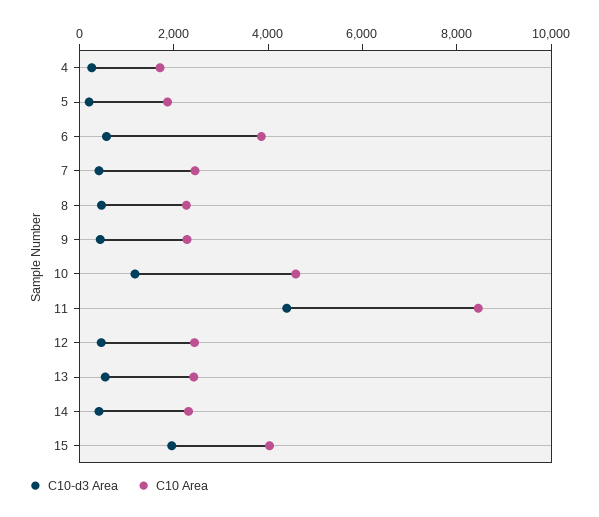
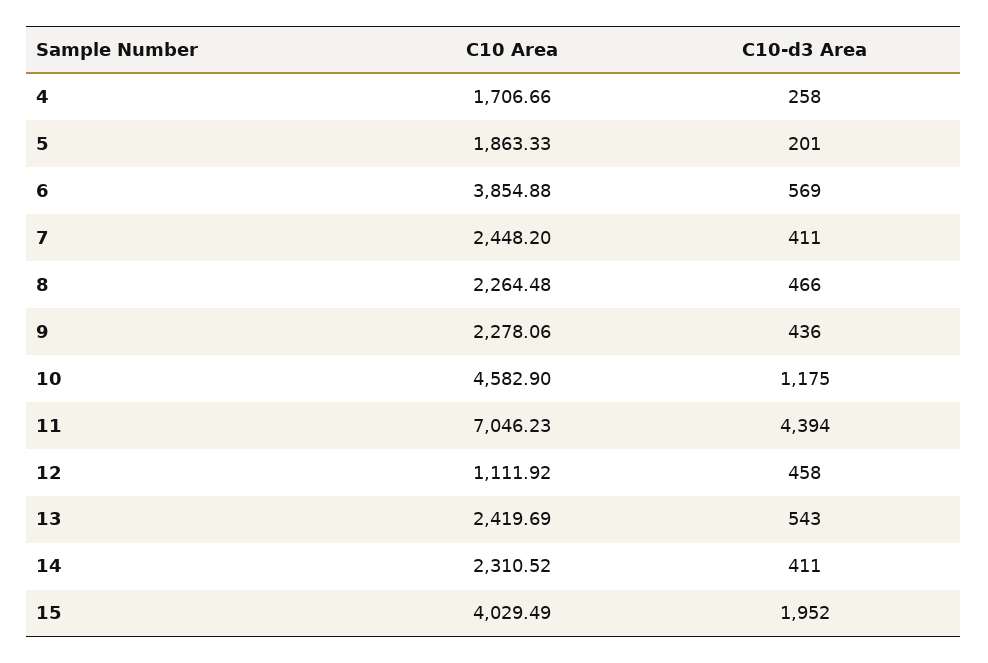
C10 Area, 11: 8500 -> 7046.23
C10 Area, 12: 2500 -> 1111.92

